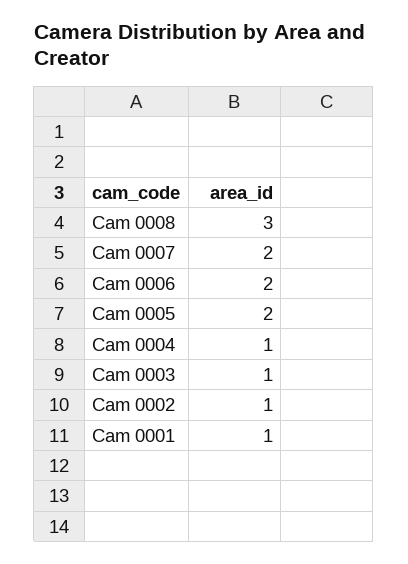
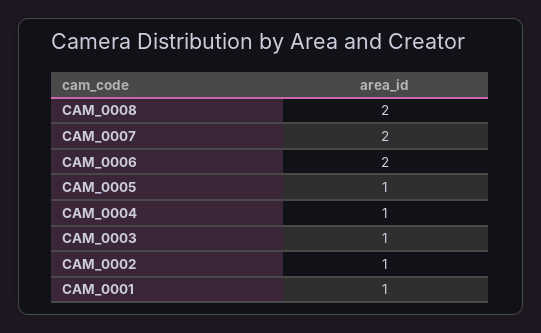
Cam 0008: 3 -> 2
Cam 0005: 2 -> 1

